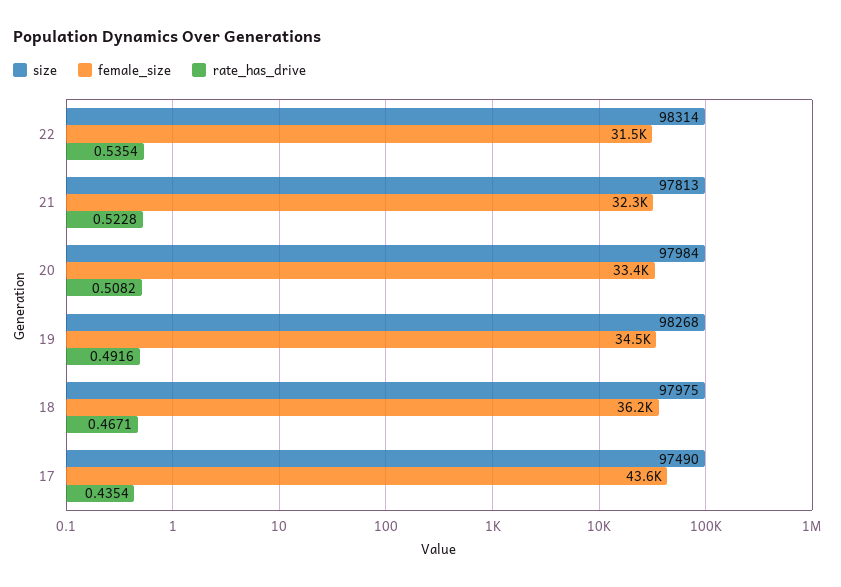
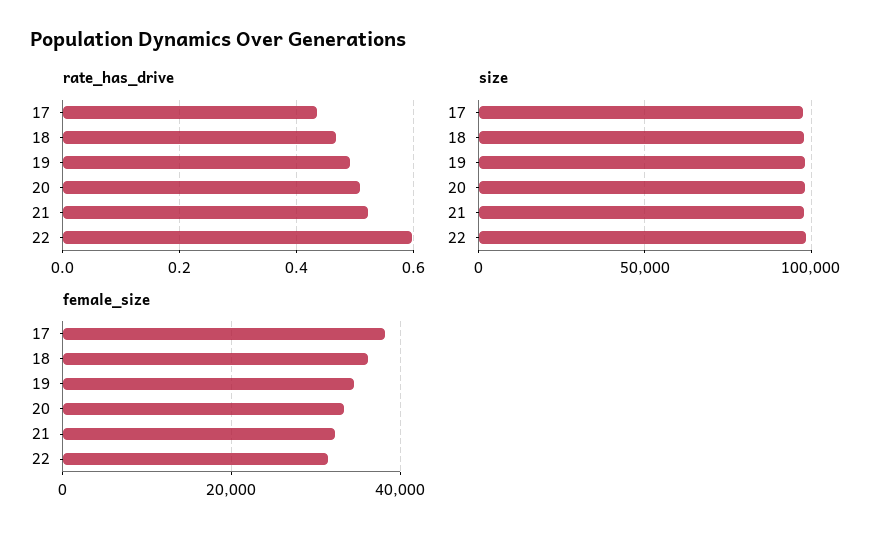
rate_has_drive, 22: 0.5354 -> 0.6
female_size, 17: 43600 -> 38000

